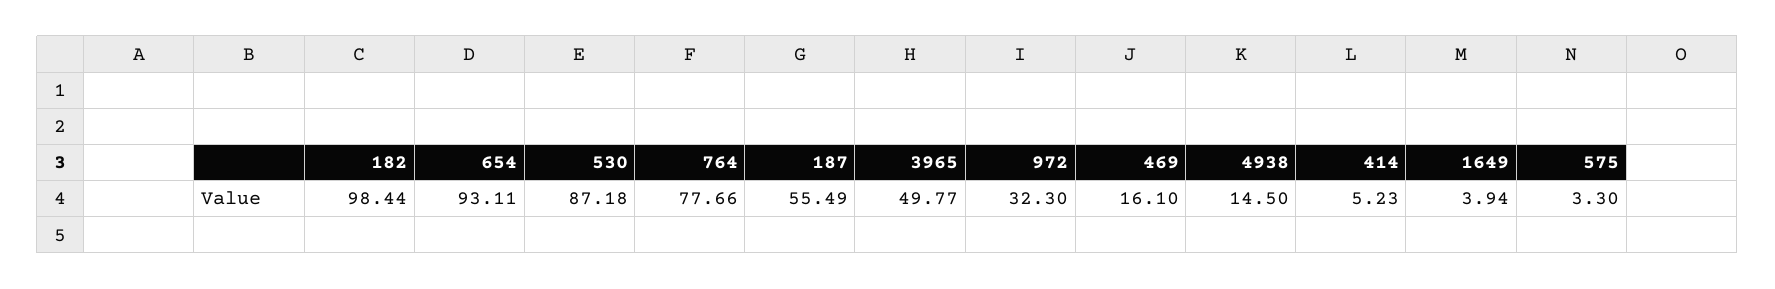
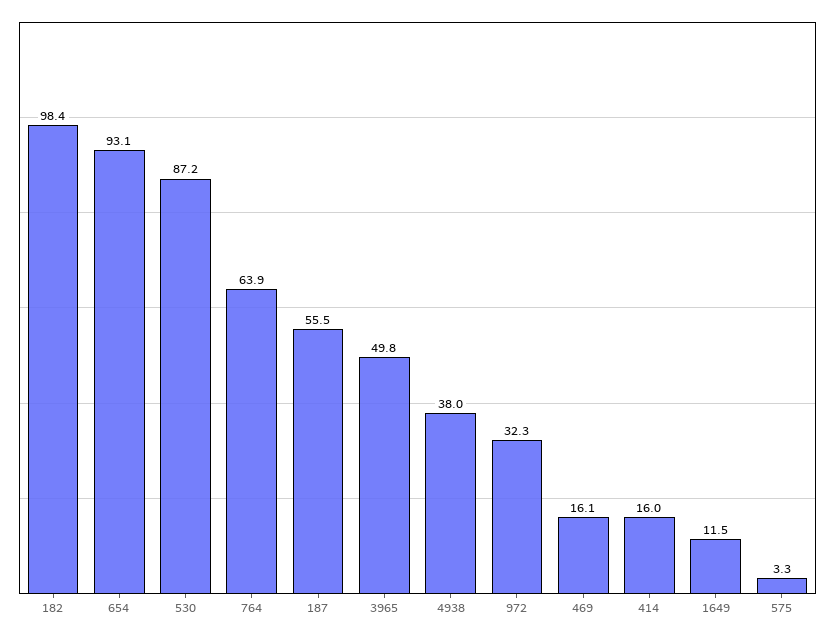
764: 77.66 -> 63.9
4938: 14.5 -> 38
414: 5.23 -> 16
1649: 3.94 -> 11.5

